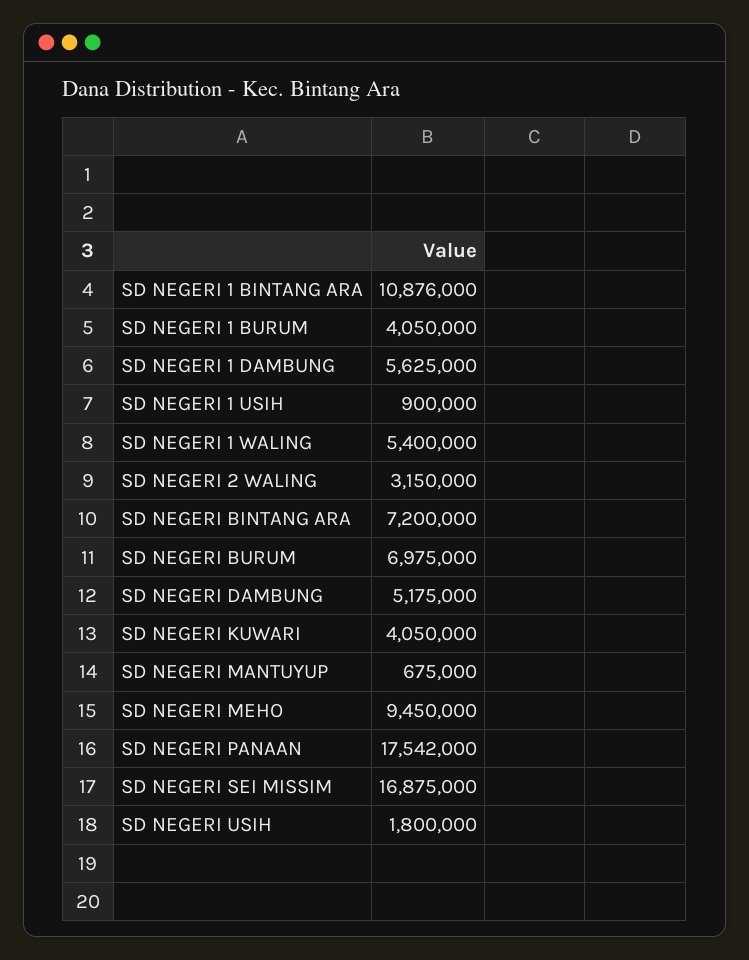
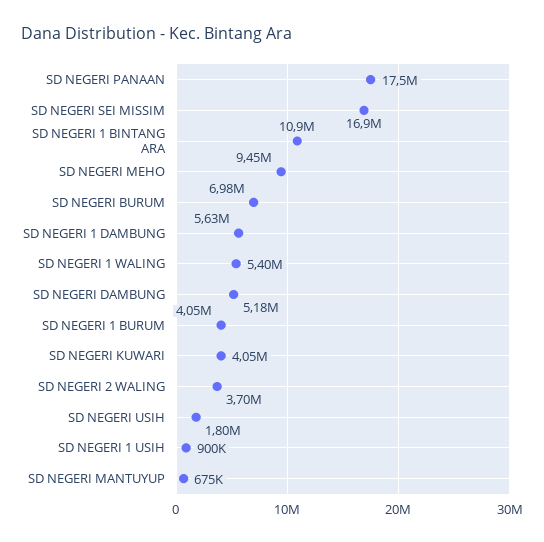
SD NEGERI 2 WALING: 3150000 -> 3700000
SD NEGERI BINTANG ARA: 7200000 -> none

